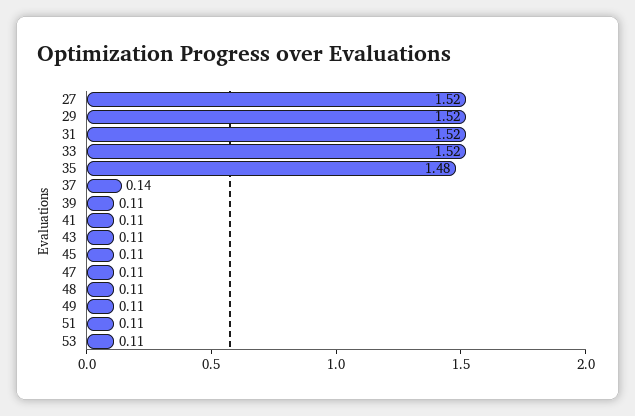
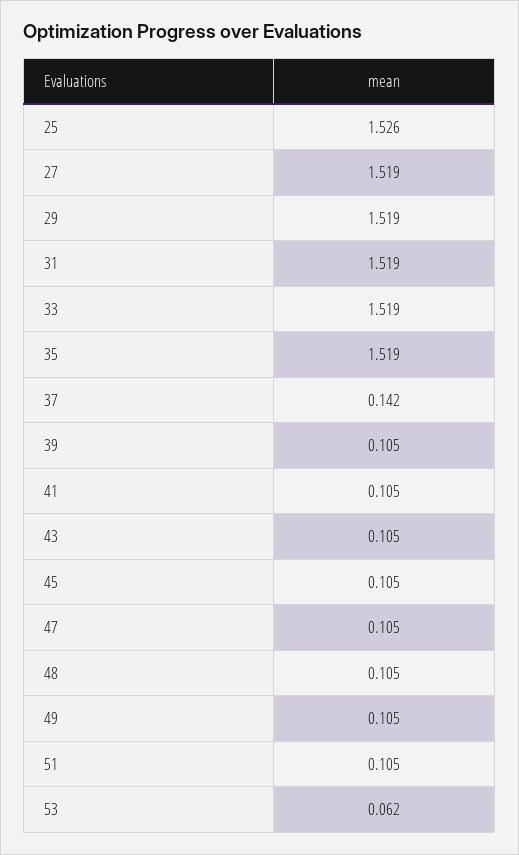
35: 1.48 -> 1.519
53: 0.11 -> 0.062
25: none -> 1.526

